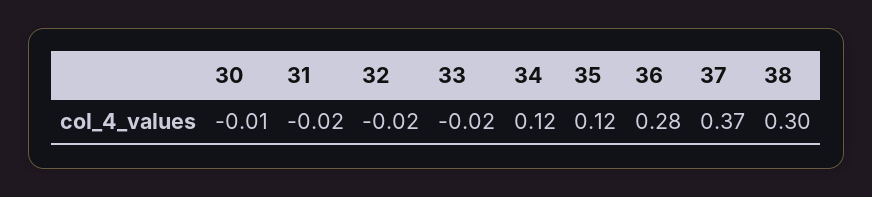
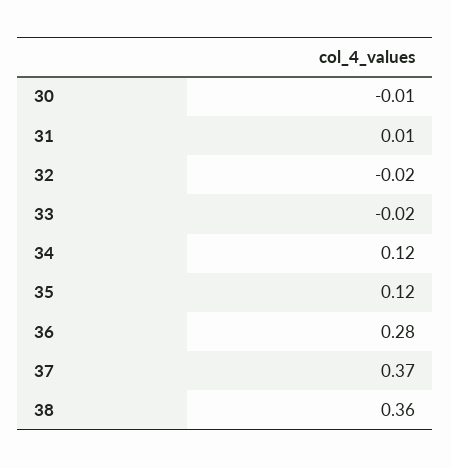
31: -0.02 -> 0.01
38: 0.3 -> 0.36

